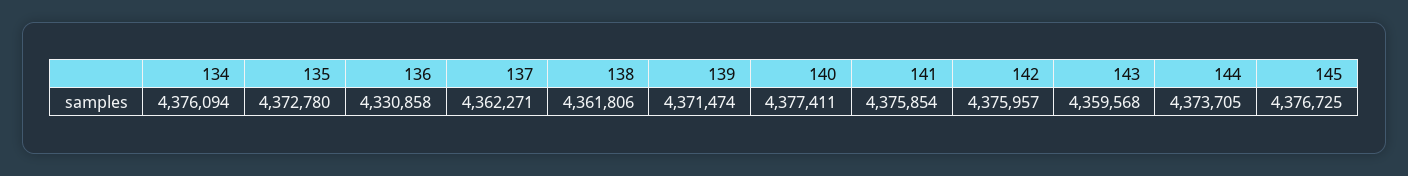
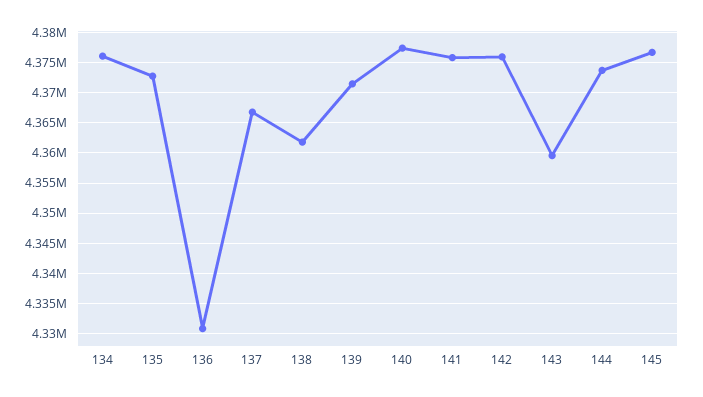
137: 4362271 -> 4367000

